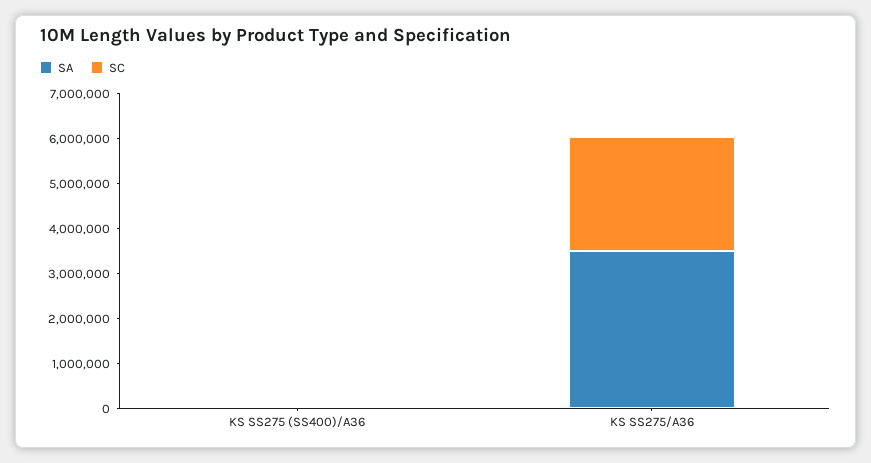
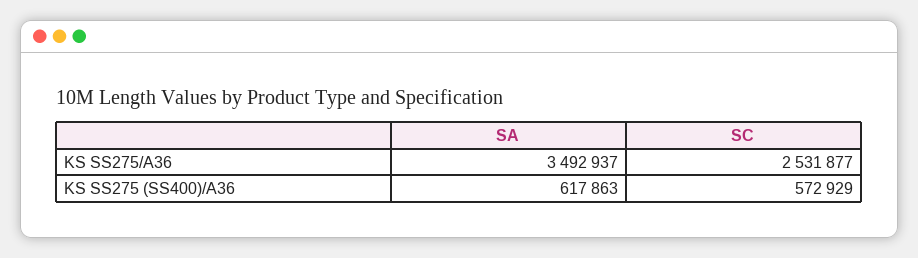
SA, KS SS275 (SS400)/A36: 0 -> 617863
SC, KS SS275 (SS400)/A36: 0 -> 572929

